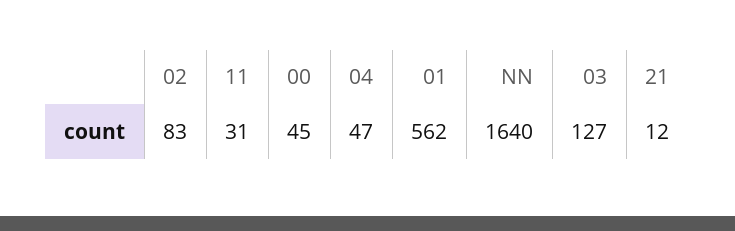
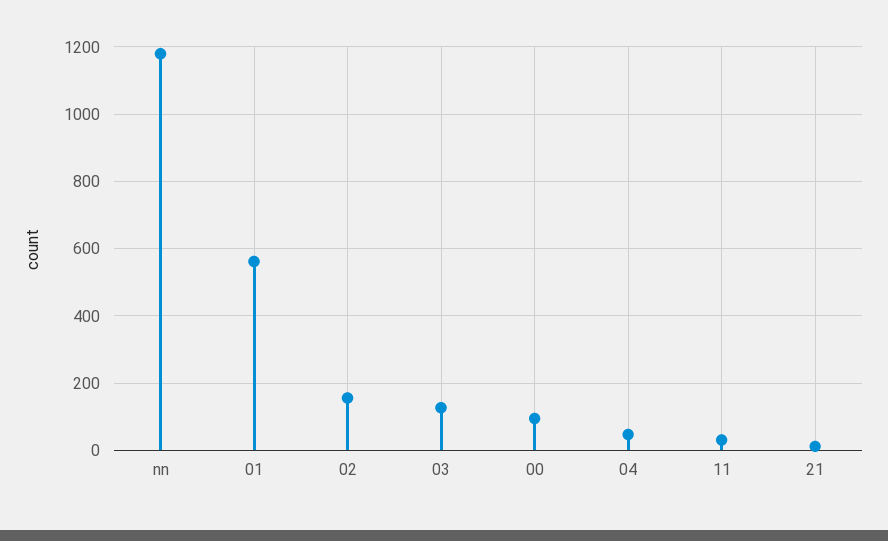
02: 83 -> 160
00: 45 -> 100
NN: 1640 -> 1180

